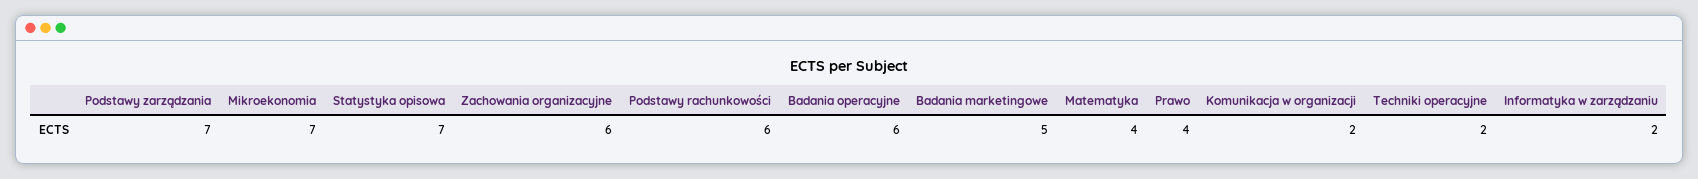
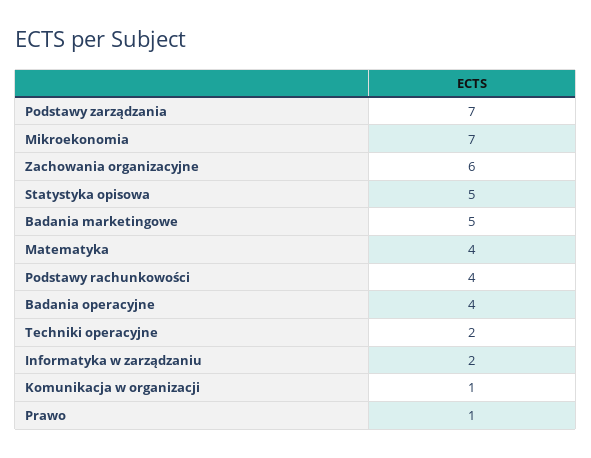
Statystyka opisowa: 7 -> 5
Podstawy rachunkowości: 6 -> 4
Badania operacyjne: 6 -> 4
Prawo: 4 -> 1
Komunikacja w organizacji: 2 -> 1

